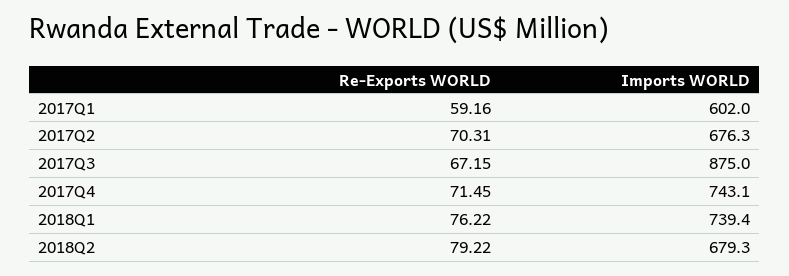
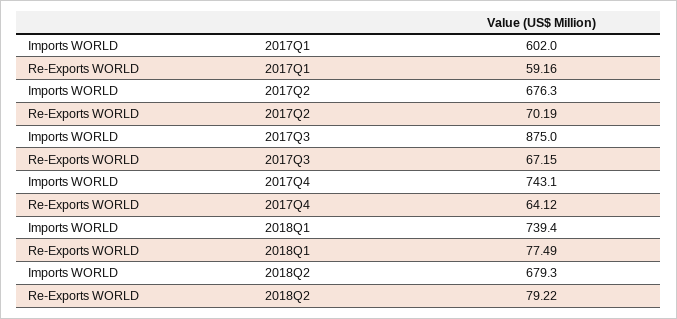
Re-Exports WORLD, 2017Q2: 70.31 -> 70.19
Re-Exports WORLD, 2017Q4: 71.45 -> 64.12
Re-Exports WORLD, 2018Q1: 76.22 -> 77.49

